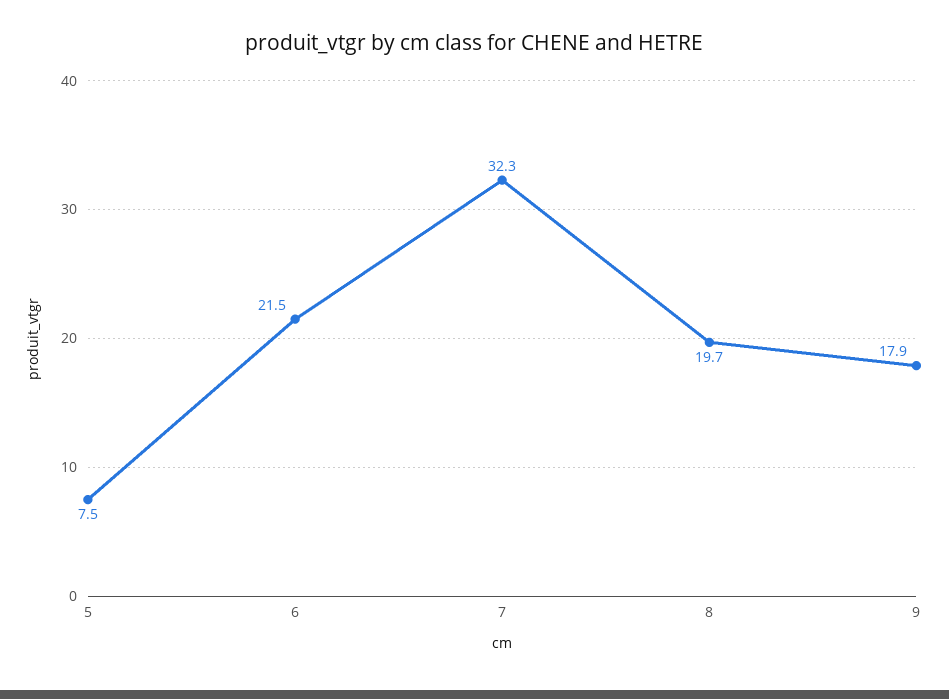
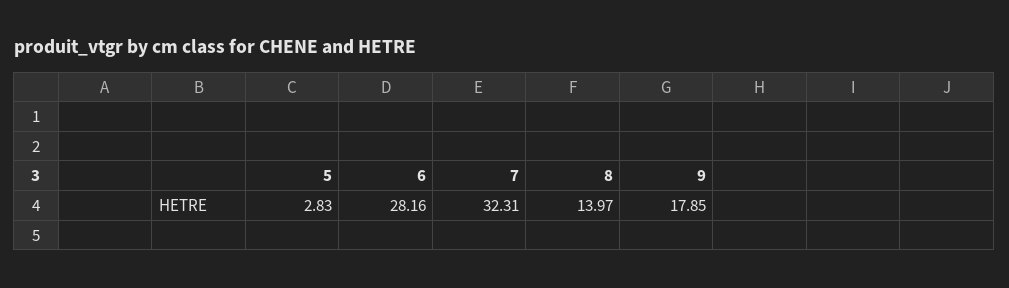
5: 7.5 -> 2.83
6: 21.5 -> 28.16
8: 19.7 -> 13.97

